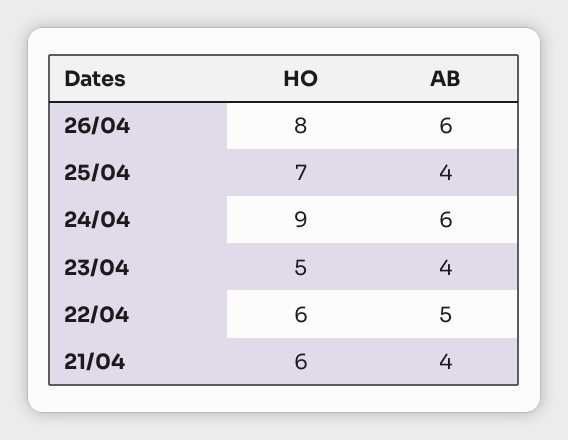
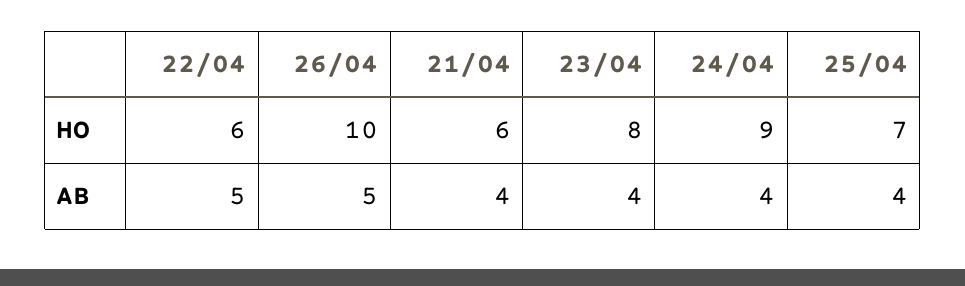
HO, 26/04: 8 -> 10
AB, 26/04: 6 -> 5
AB, 24/04: 6 -> 4
HO, 23/04: 5 -> 8

